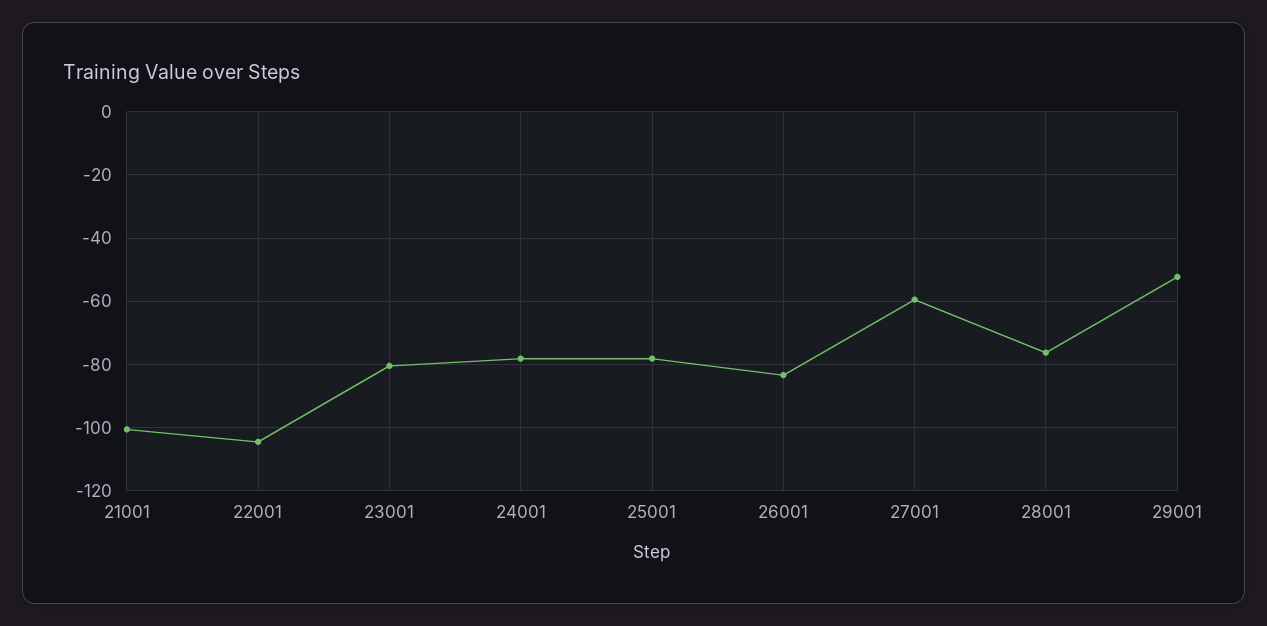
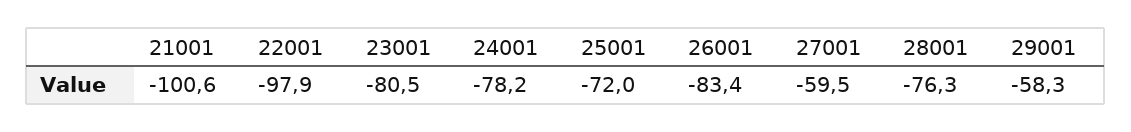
22001: -104 -> -97.9
25001: -78 -> -72
29001: -52 -> -58.3

